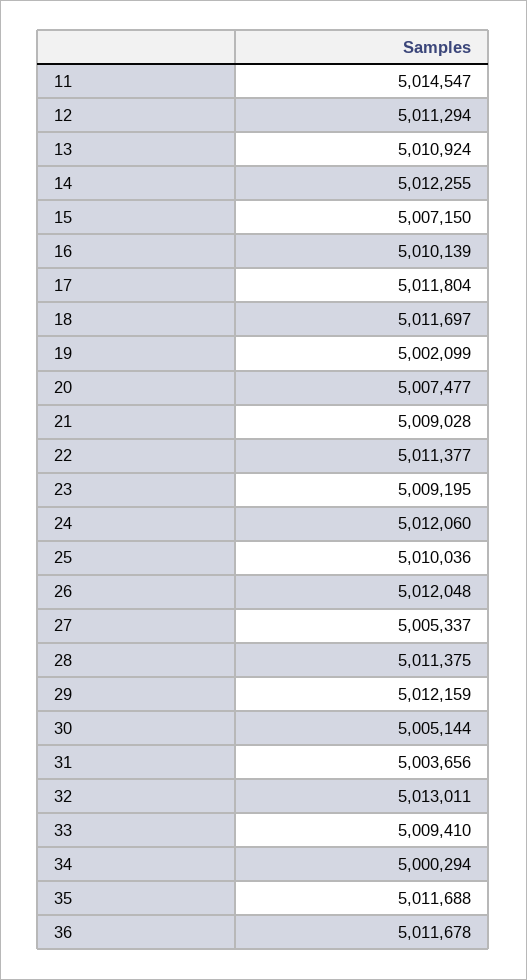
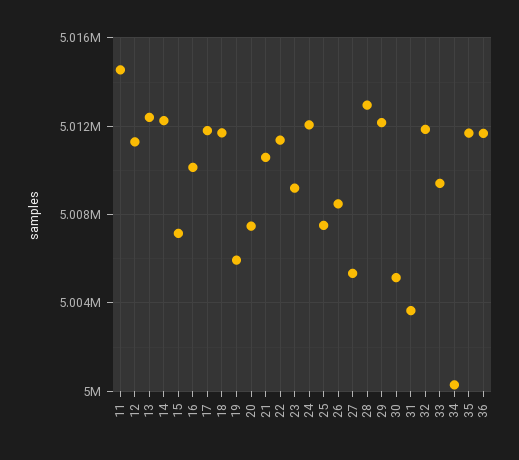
13: 5010924 -> 5012500
19: 5002099 -> 5006000
21: 5009028 -> 5010500
25: 5010036 -> 5007500
26: 5012048 -> 5008500
28: 5011375 -> 5013000
32: 5013011 -> 5012000

